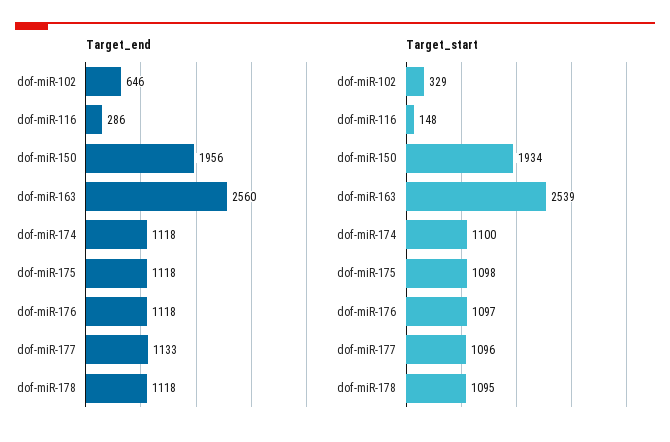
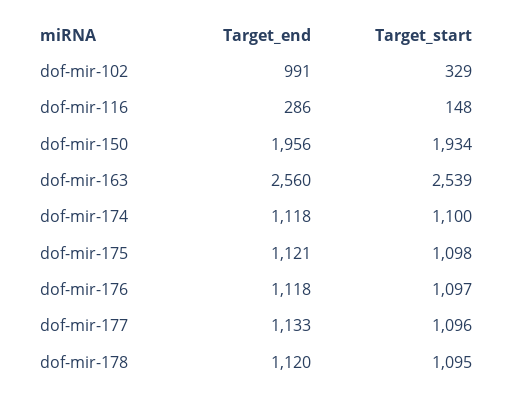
Target_end, dof-miR-102: 646 -> 991
Target_end, dof-miR-175: 1118 -> 1121
Target_end, dof-miR-178: 1118 -> 1120

